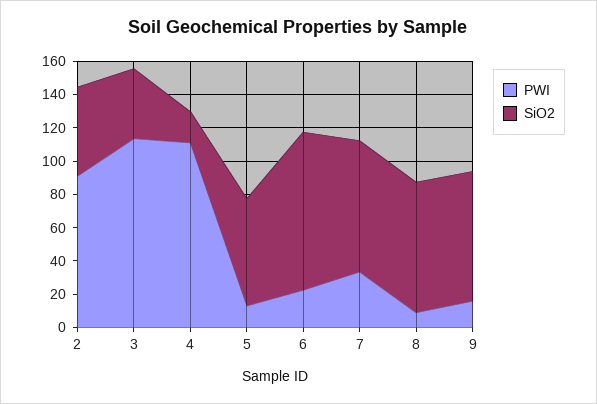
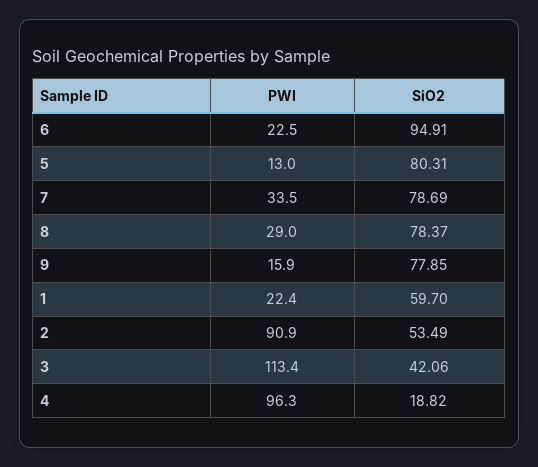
PWI, 4: 110 -> 96.3
SiO2, 5: 65 -> 80.31
PWI, 8: 10 -> 29
PWI, 1: none -> 22.4
SiO2, 1: none -> 59.7

